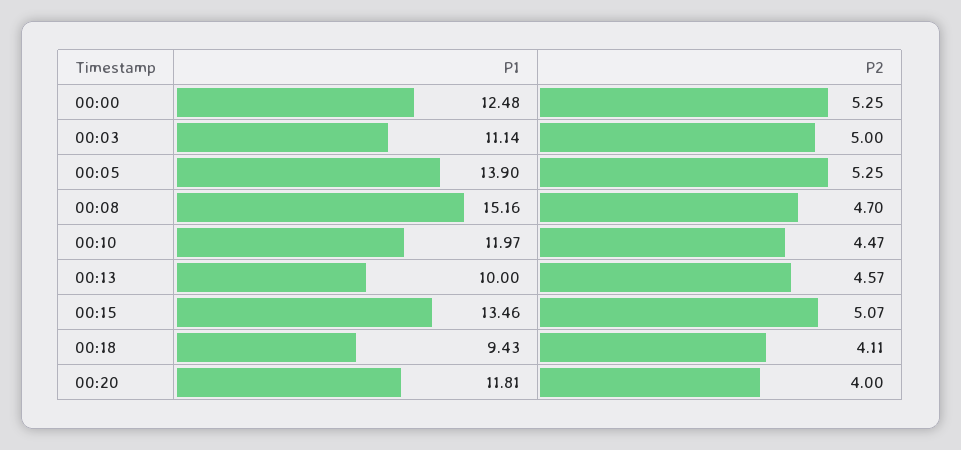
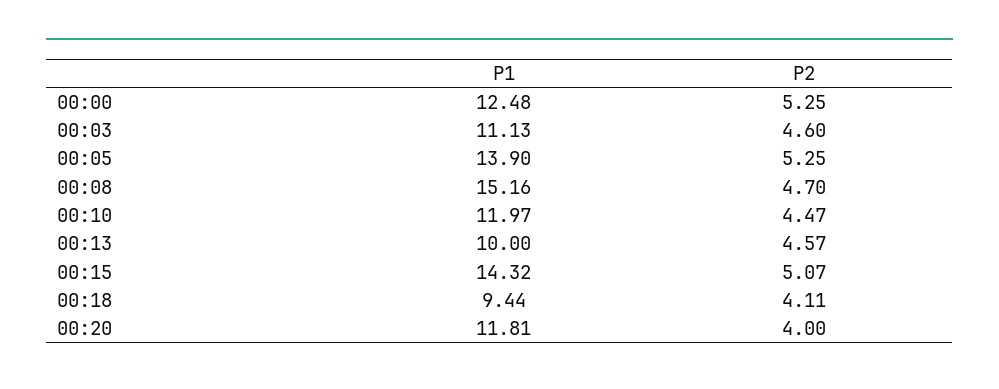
P1, 00:03: 11.14 -> 11.13
P2, 00:03: 5 -> 4.6
P1, 00:15: 13.46 -> 14.32
P1, 00:18: 9.43 -> 9.44

